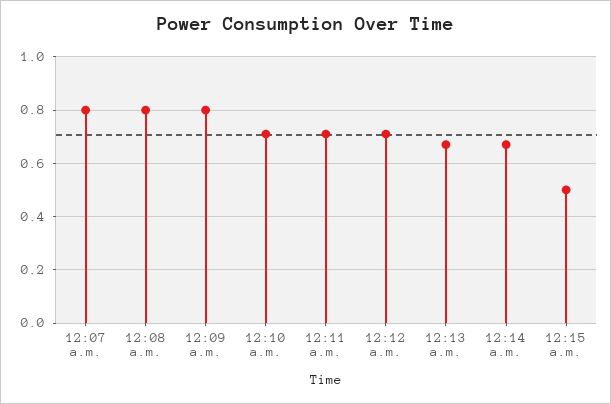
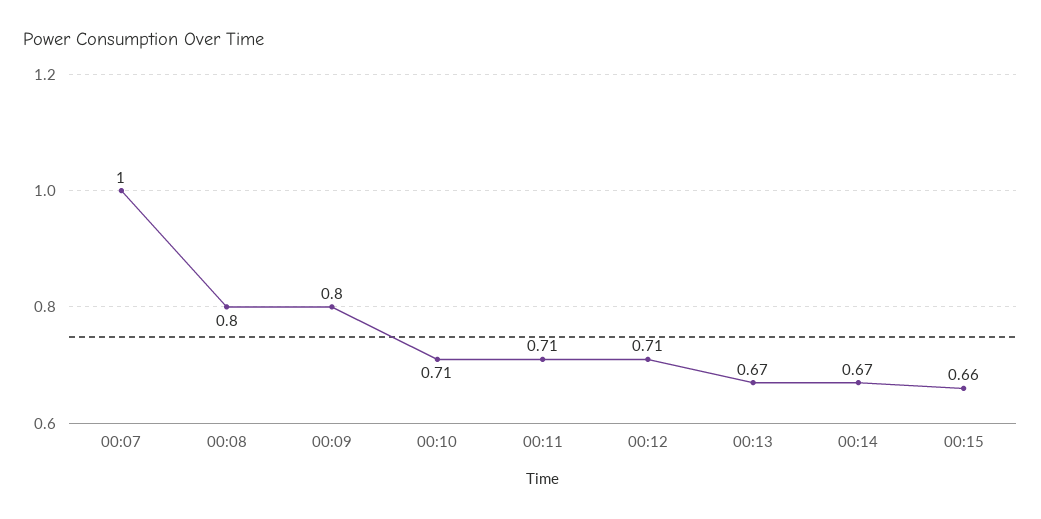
12:07 a.m.: 0.8 -> 1
12:15 a.m.: 0.5 -> 0.66

